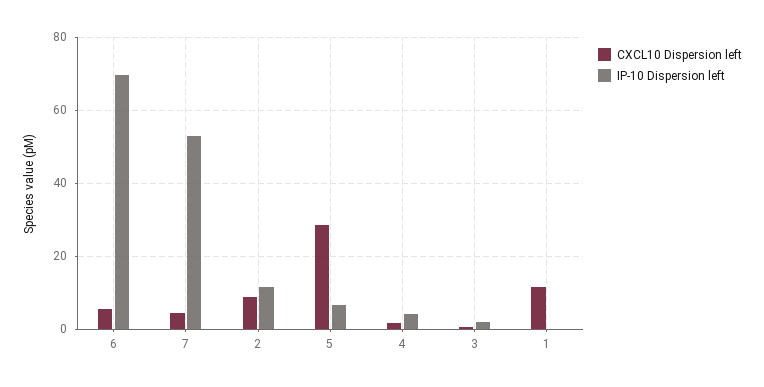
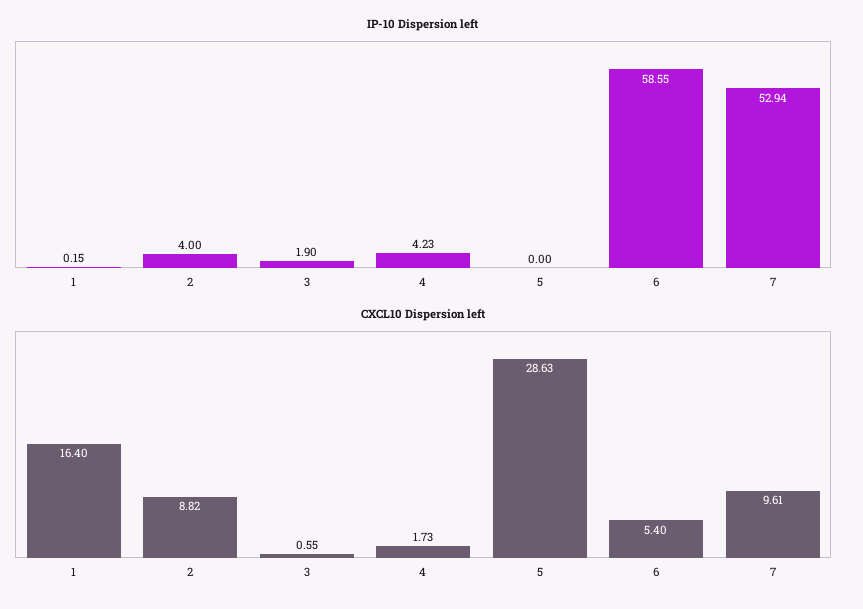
IP-10 Dispersion left, 6: 70 -> 58.55
CXCL10 Dispersion left, 7: 4 -> 9.61
IP-10 Dispersion left, 2: 12 -> 4
IP-10 Dispersion left, 5: 6 -> 0
CXCL10 Dispersion left, 1: 12 -> 16.4

